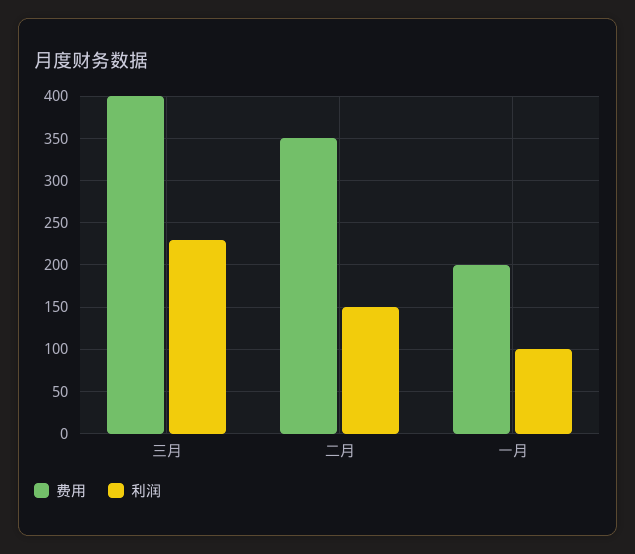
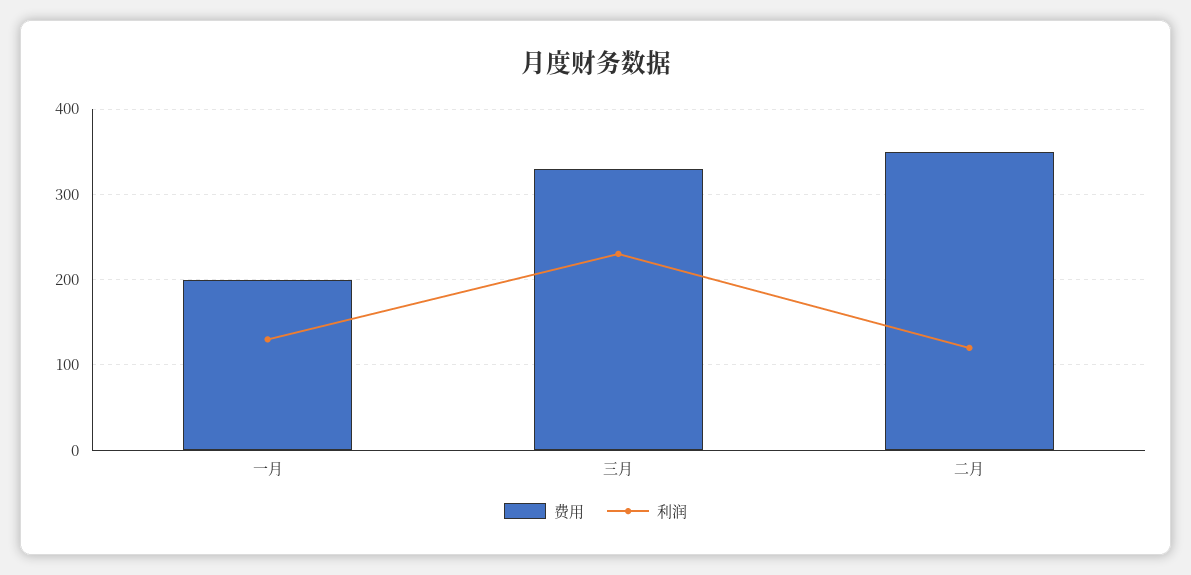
费用, 三月: 400 -> 330
利润, 二月: 150 -> 120
利润, 一月: 100 -> 130

